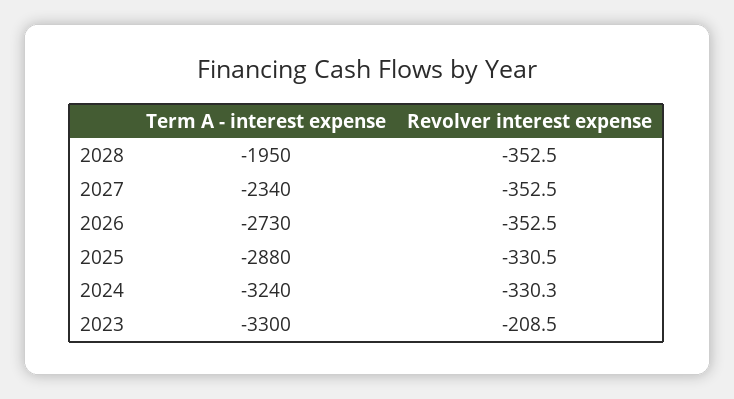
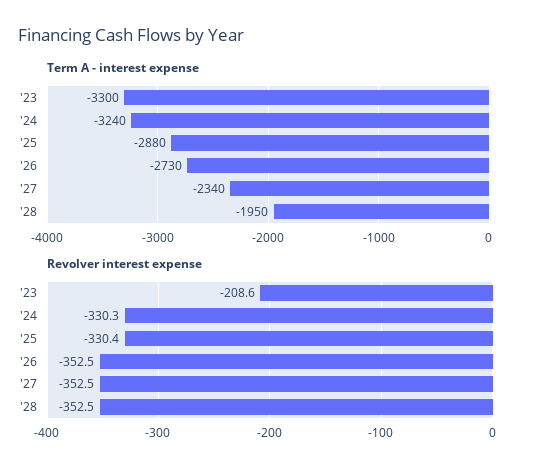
Revolver interest expense, 2025: -330.5 -> -330.4
Revolver interest expense, 2023: -208.5 -> -208.6

